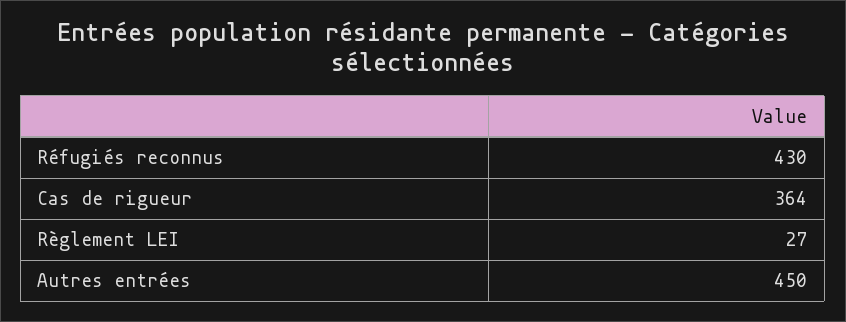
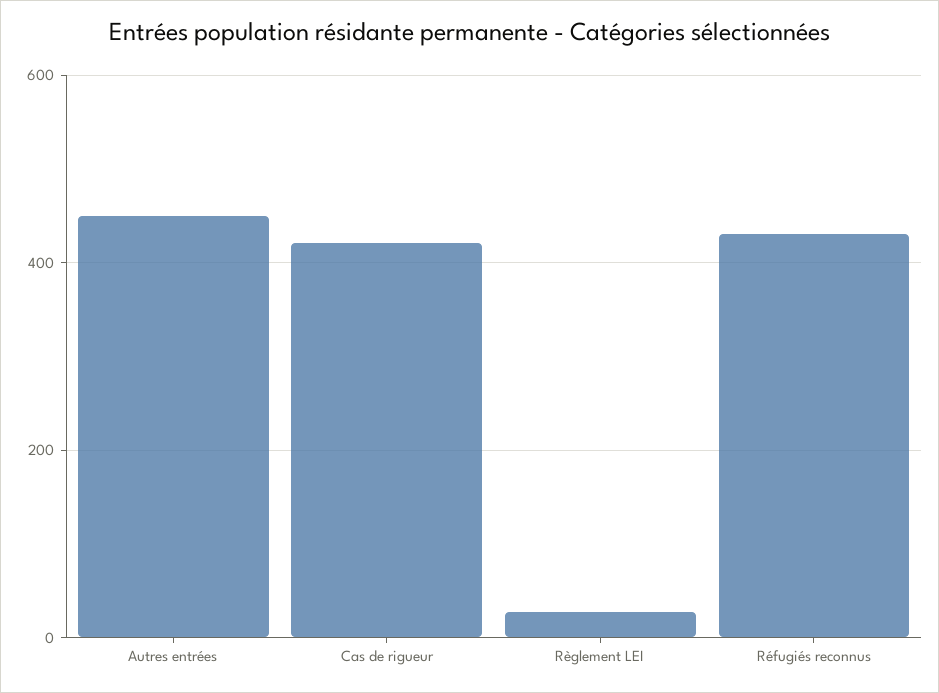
Cas de rigueur: 364 -> 420

